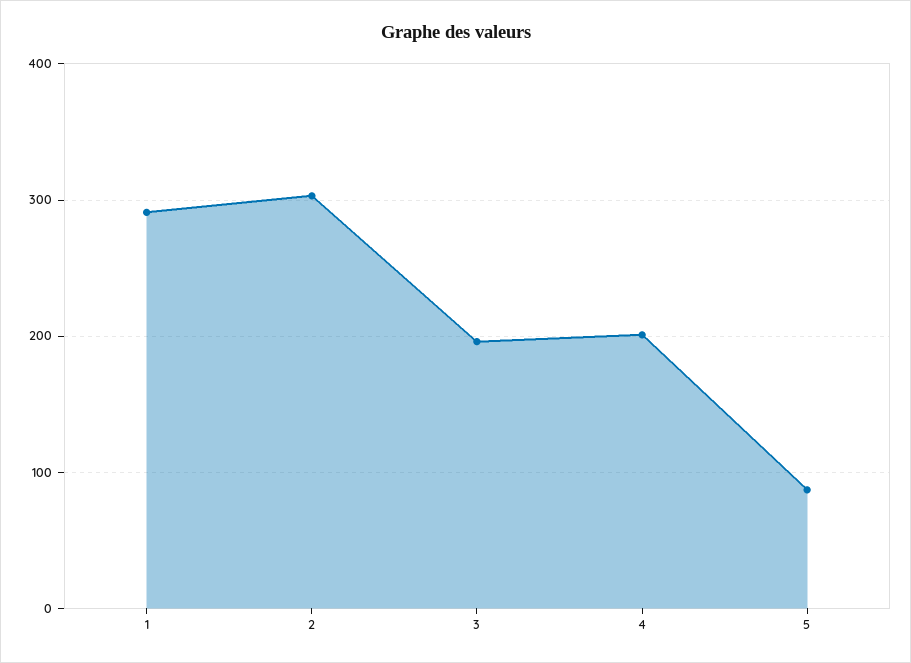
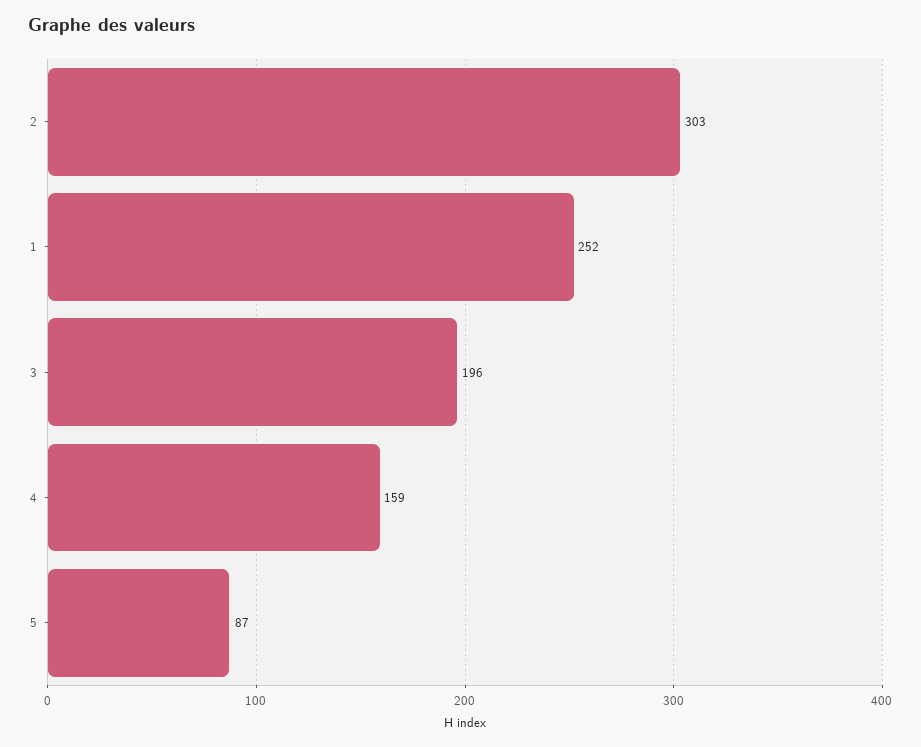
1: 290 -> 252
4: 200 -> 159

